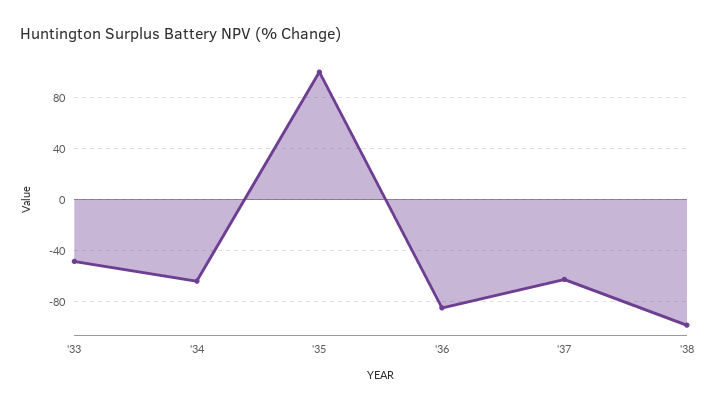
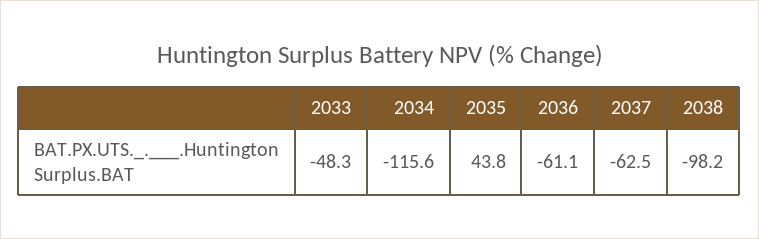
'34: -65 -> -115.6
'35: 100 -> 43.8
'36: -85 -> -61.1

